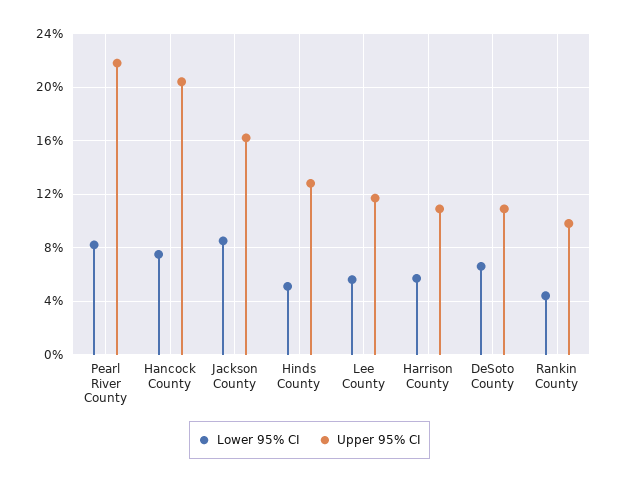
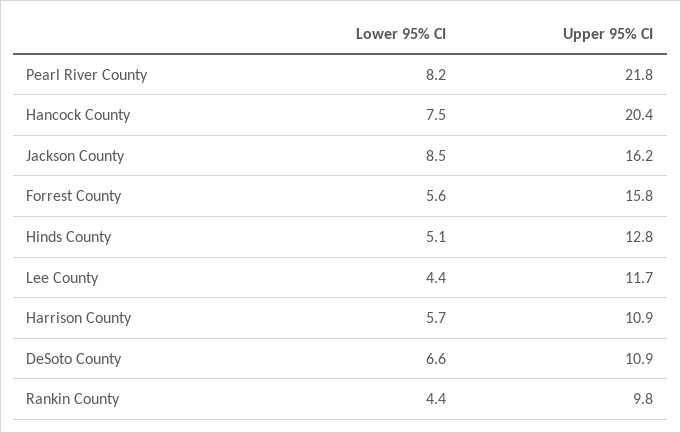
Lower 95% CI, Lee County: 5.5 -> 4.4
Lower 95% CI, Forrest County: none -> 5.6
Upper 95% CI, Forrest County: none -> 15.8

